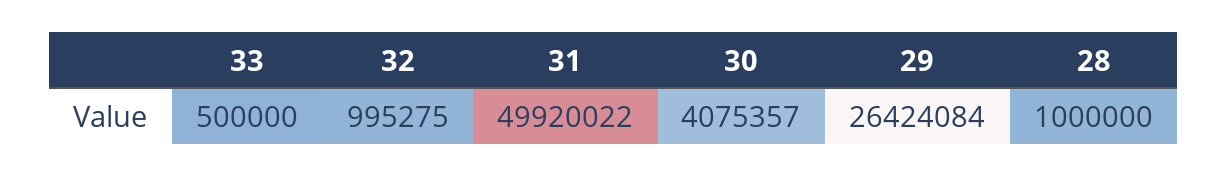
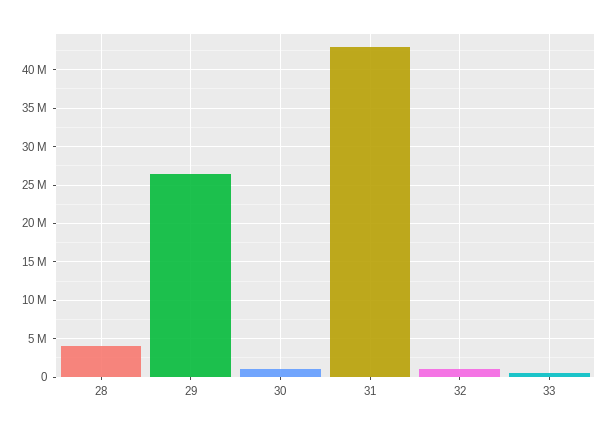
31: 49920022 -> 43000000
30: 4075357 -> 1000000
28: 1000000 -> 4000000

